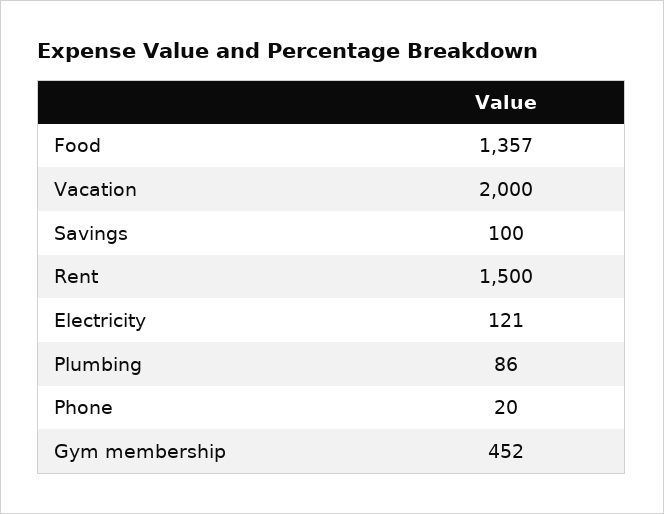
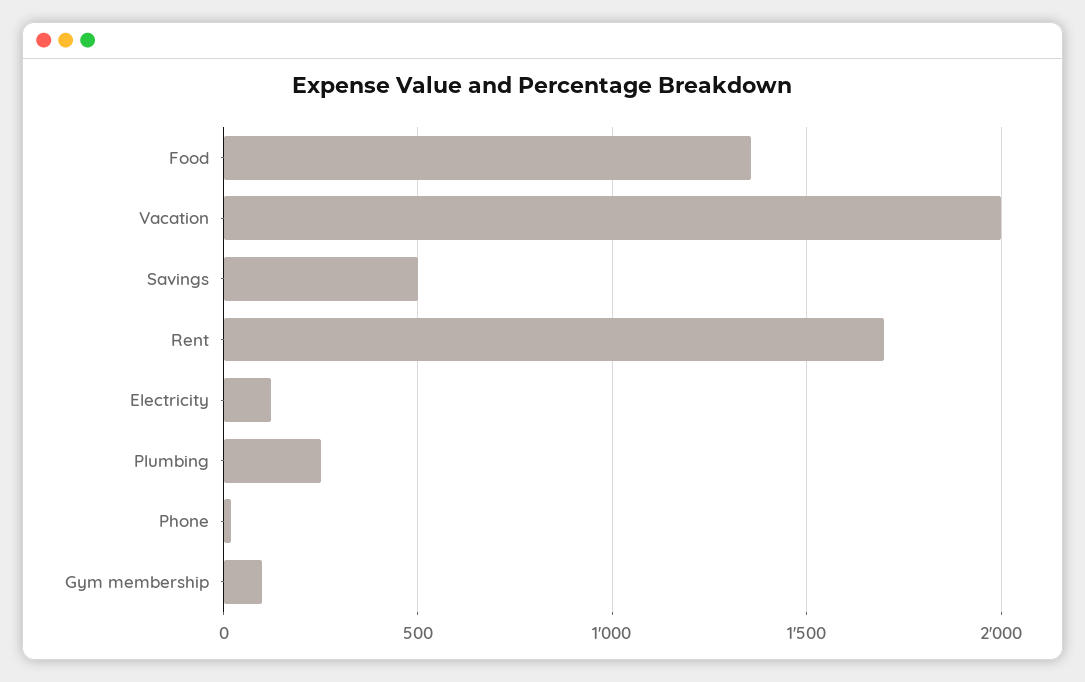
Savings: 100 -> 500
Rent: 1500 -> 1700
Plumbing: 86 -> 250
Gym membership: 452 -> 100

